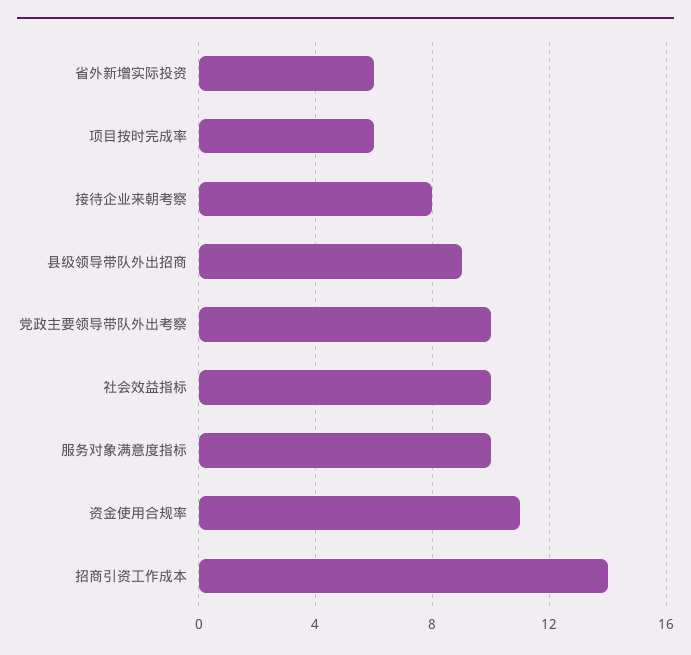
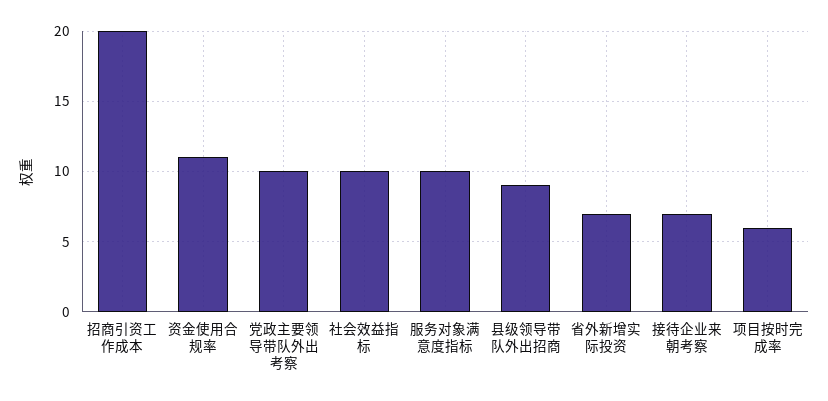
省外新增实际投资: 6 -> 7
接待企业来朝考察: 8 -> 7
招商引资工作成本: 14 -> 20

